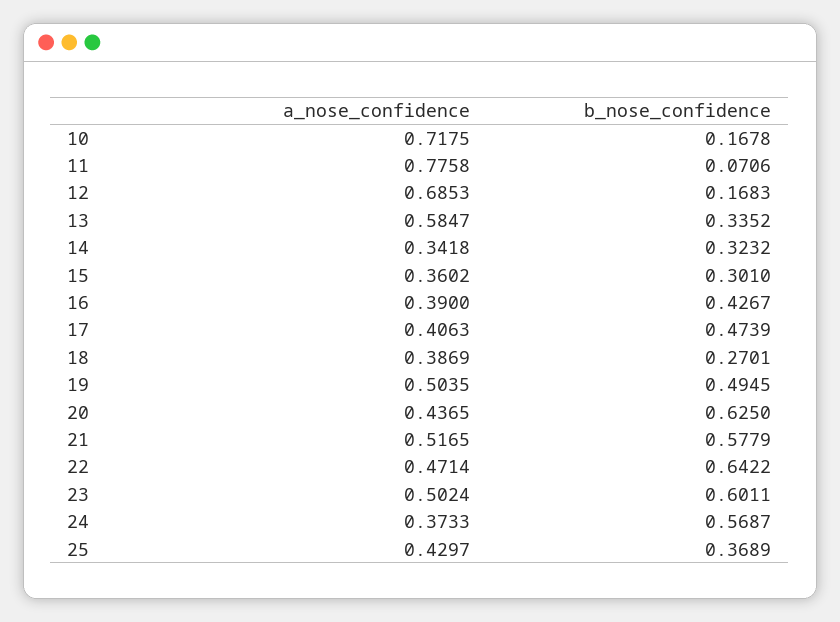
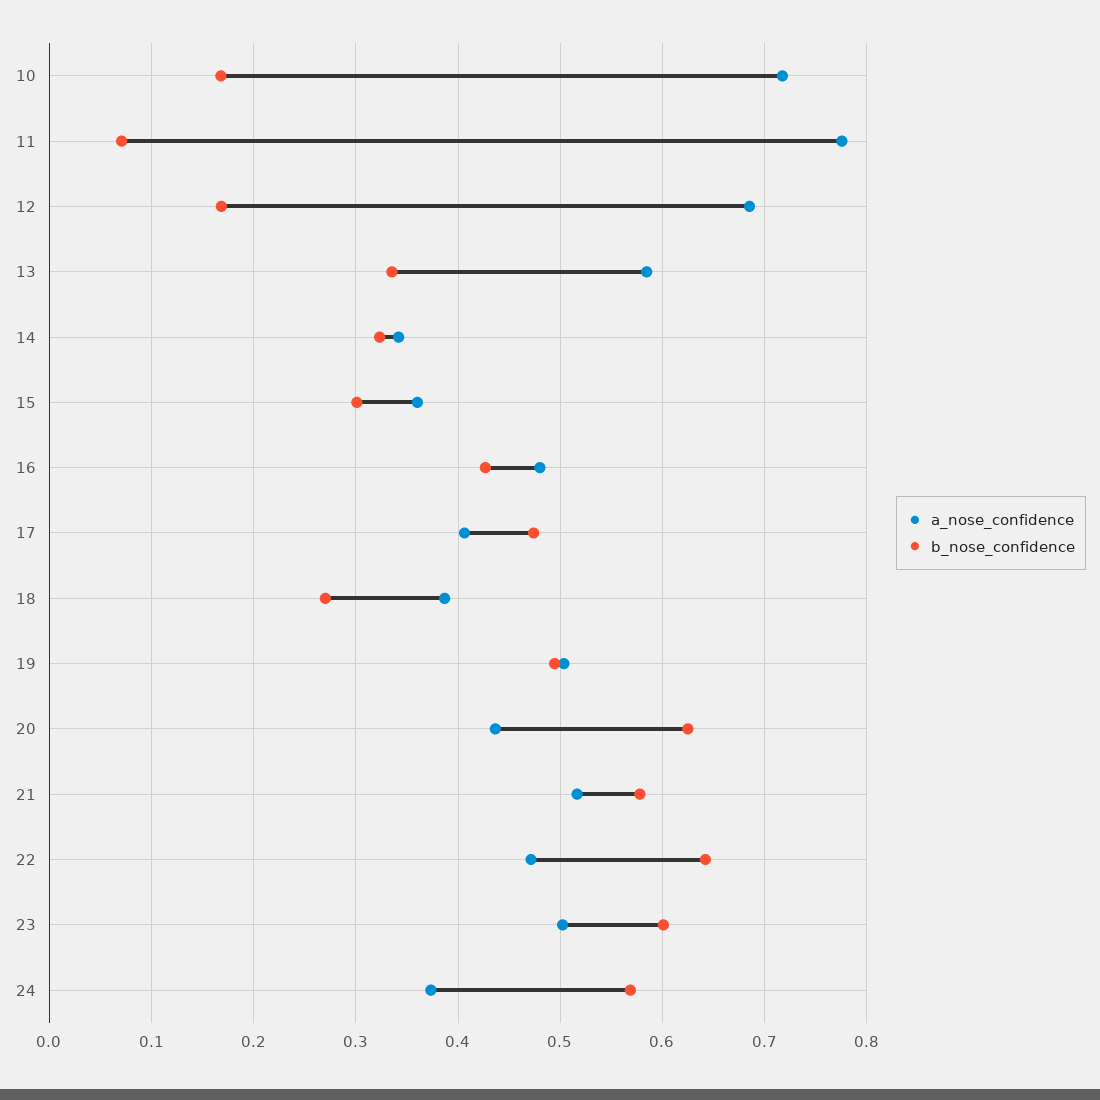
a_nose_confidence, 16: 0.39 -> 0.48
a_nose_confidence, 25: 0.4297 -> none
b_nose_confidence, 25: 0.3689 -> none

